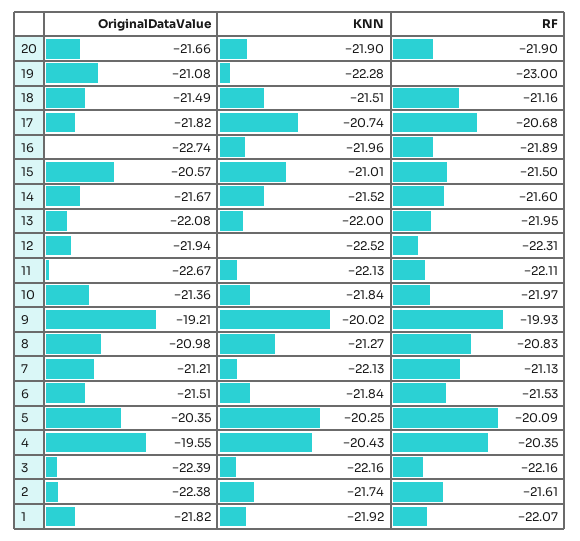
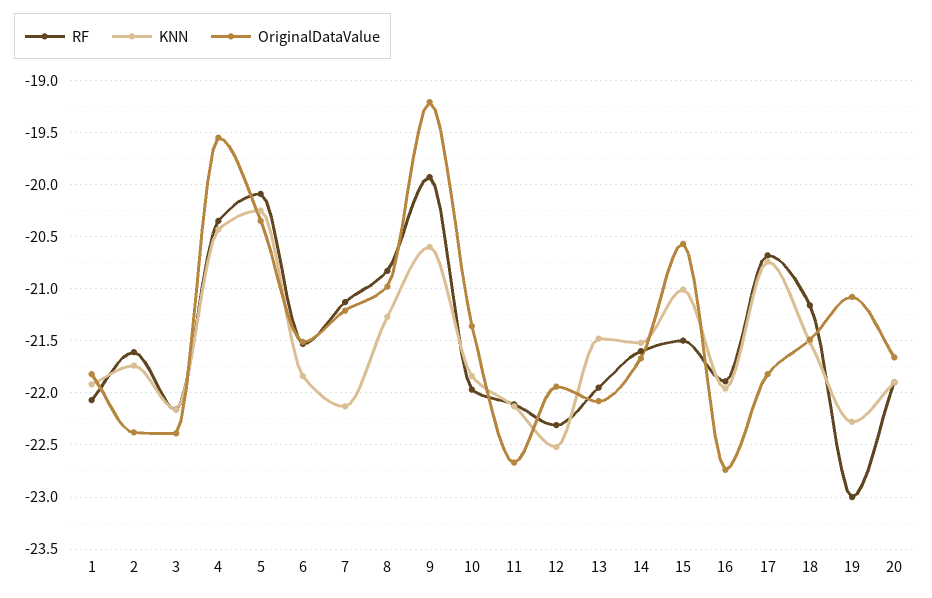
KNN, 13: -22 -> -21.5
KNN, 9: -20.02 -> -20.6

